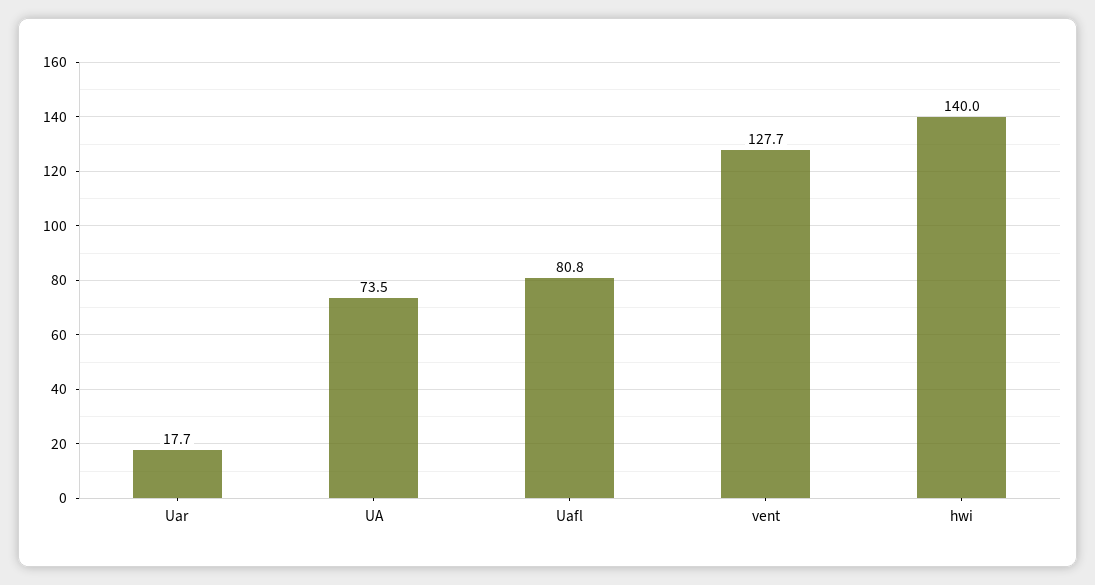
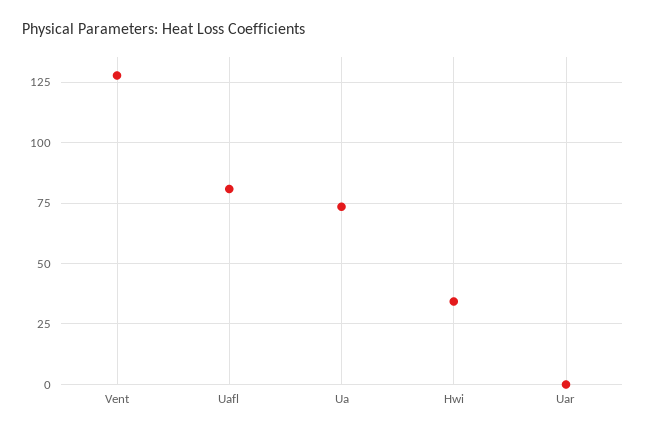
Uar: 17.7 -> 0
hwi: 140 -> 35

